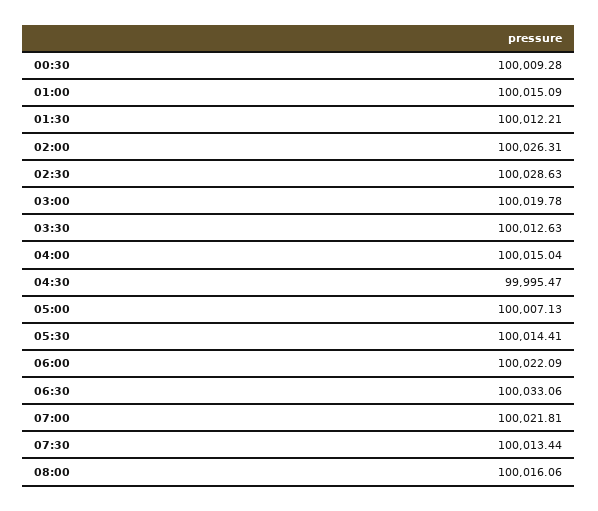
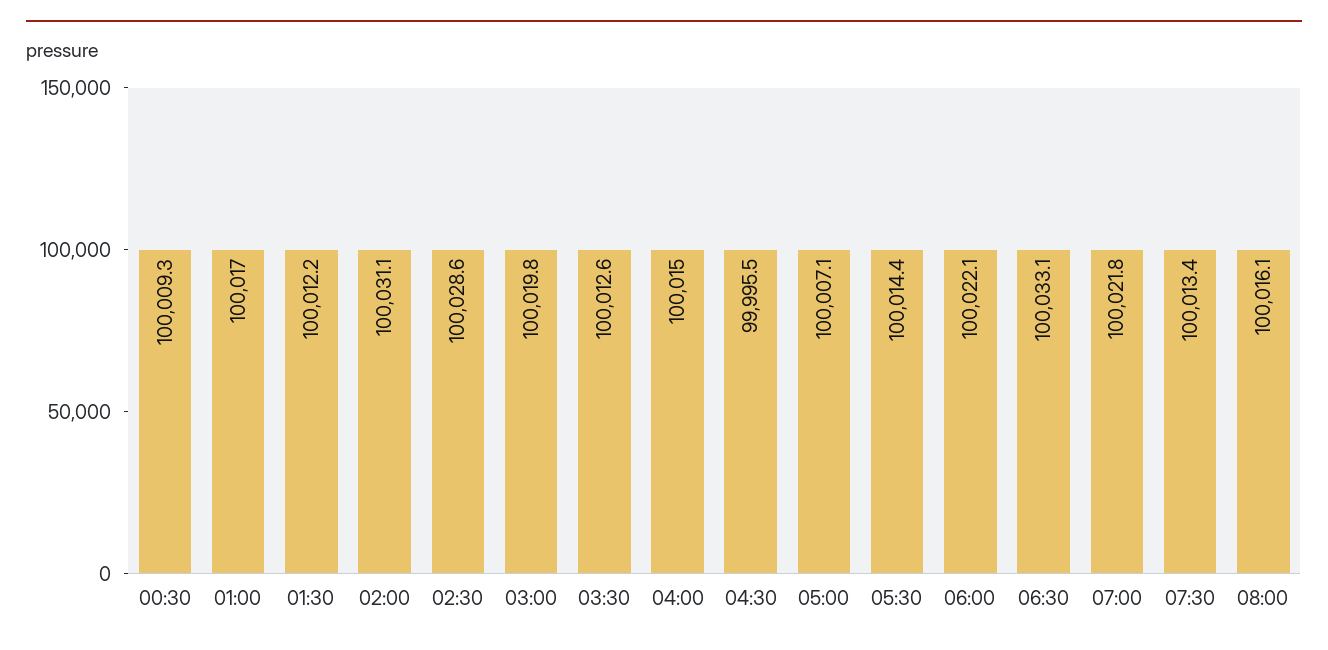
01:00: 100015.09 -> 100017
02:00: 100026.31 -> 100031.1

